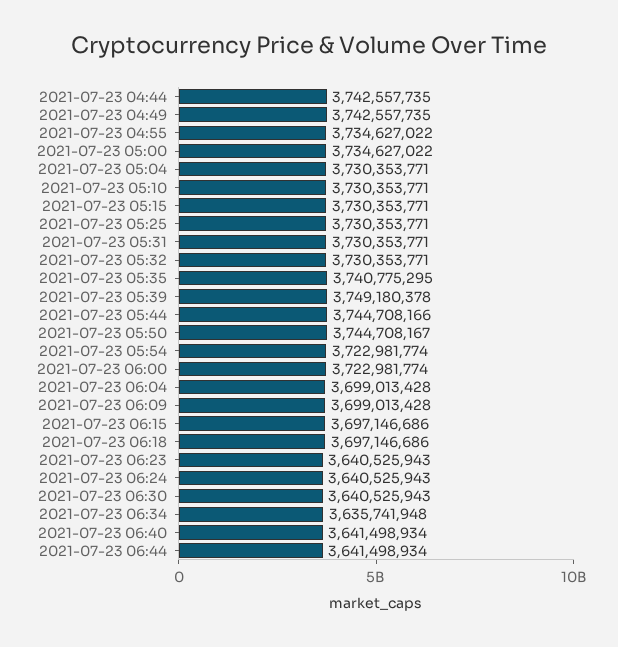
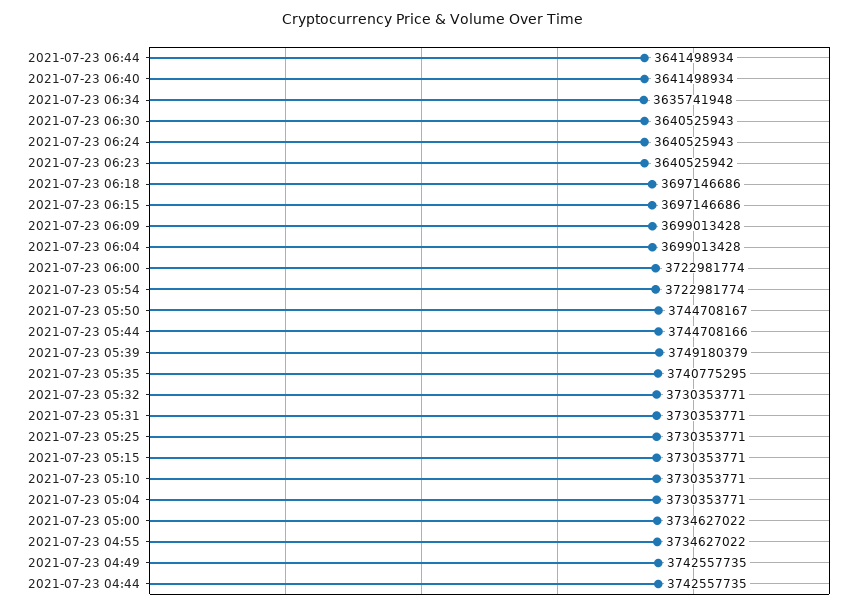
2021-07-23 05:39: 3749180378 -> 3749180379
2021-07-23 06:23: 3640525943 -> 3640525942

